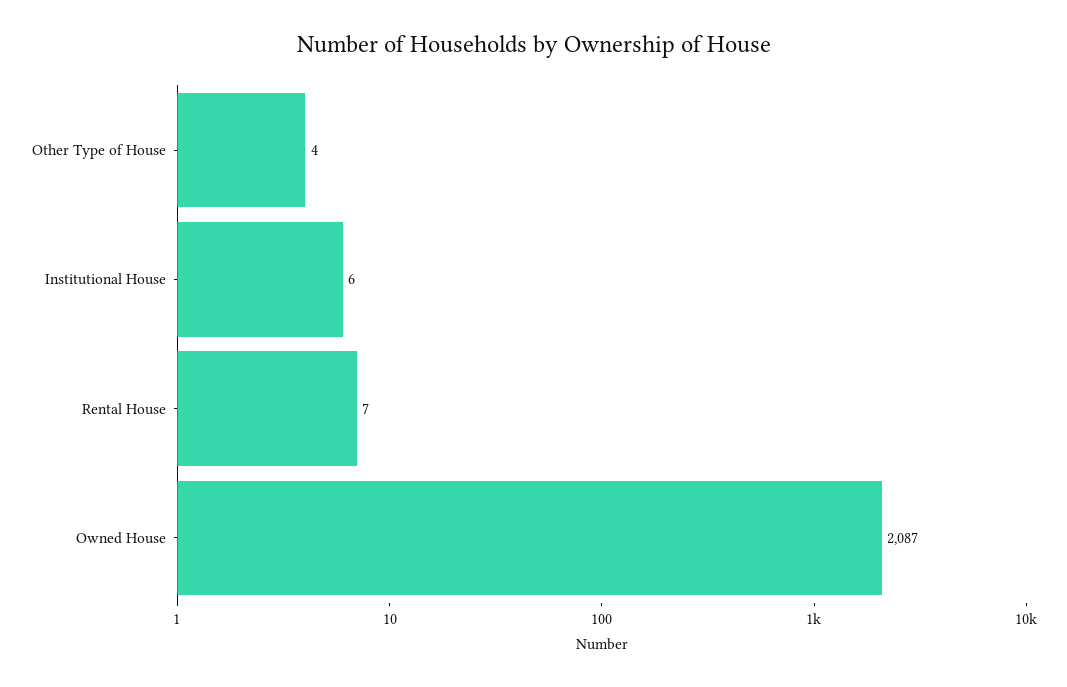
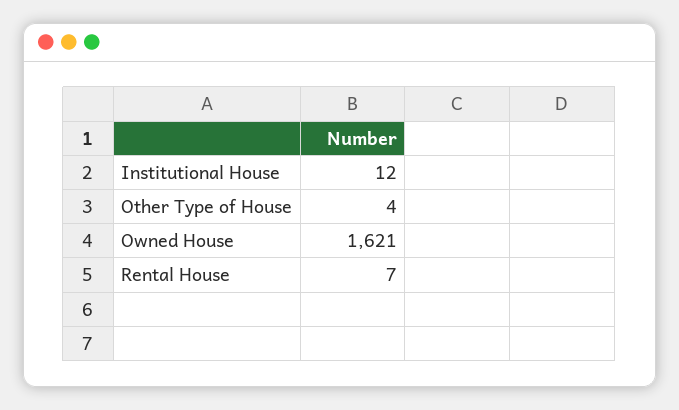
Institutional House: 6 -> 12
Owned House: 2087 -> 1621

